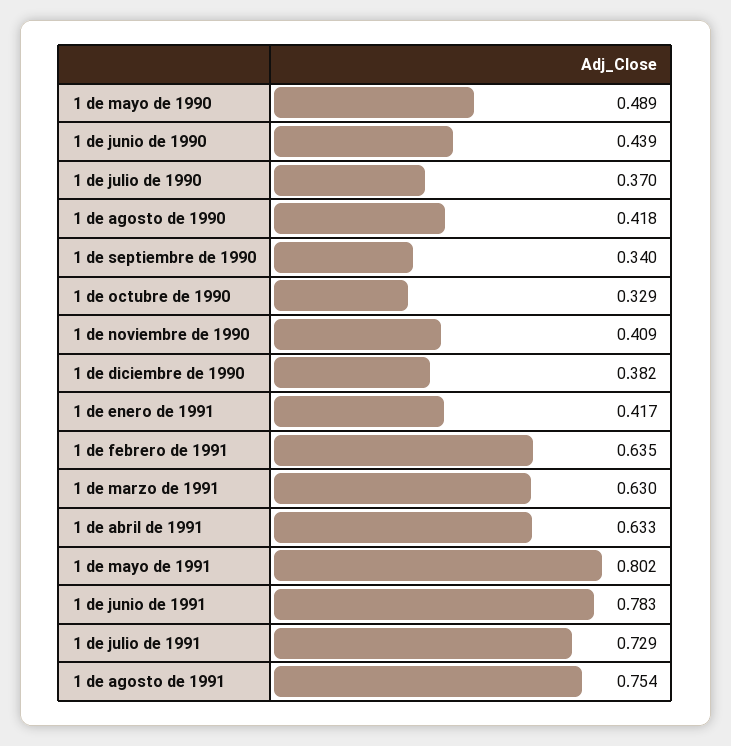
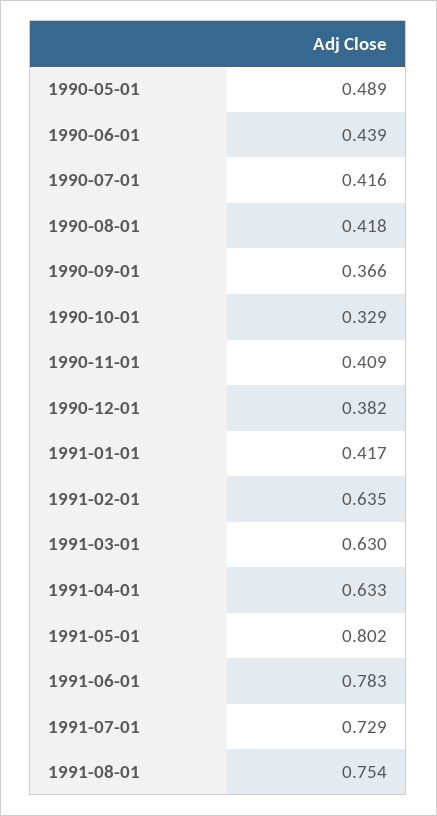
1 de julio de 1990: 0.37 -> 0.416
1 de septiembre de 1990: 0.34 -> 0.366

